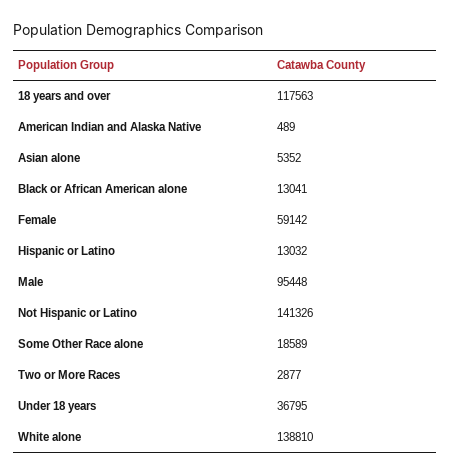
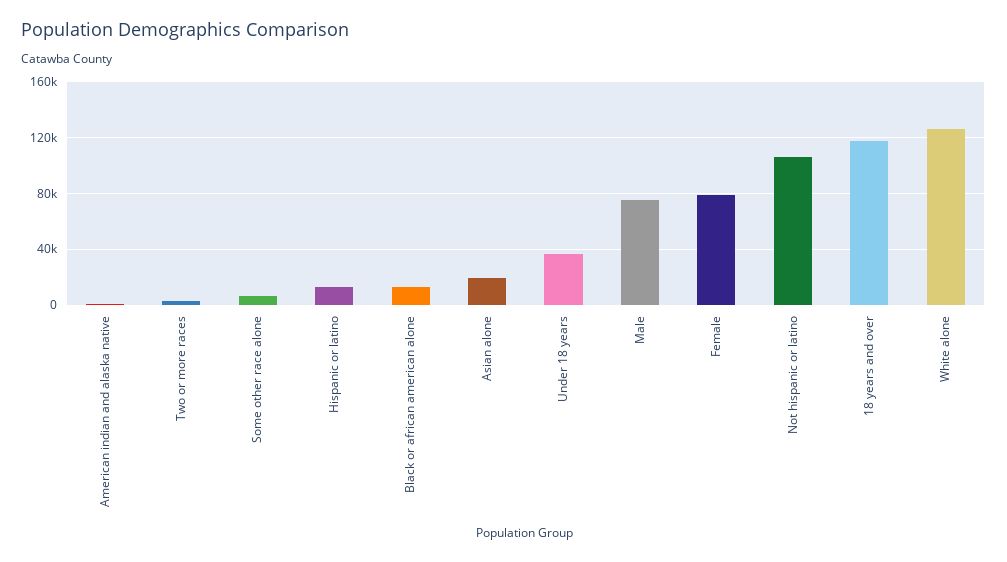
Asian alone: 5352 -> 20000
Female: 59142 -> 80000
Male: 95448 -> 75000
Not Hispanic or Latino: 141326 -> 105000
Some Other Race alone: 18589 -> 5000
White alone: 138810 -> 125000

